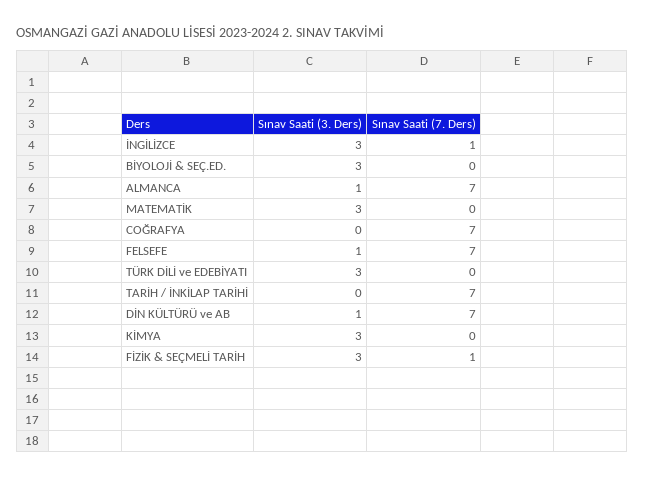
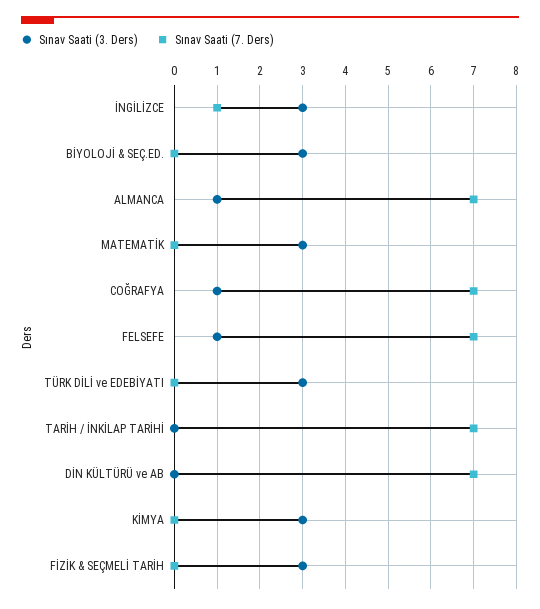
Sınav Saati (3. Ders), COĞRAFYA: 0 -> 1
Sınav Saati (3. Ders), DİN KÜLTÜRÜ ve AB: 1 -> 0
Sınav Saati (7. Ders), FİZİK & SEÇMELİ TARİH: 1 -> 0

